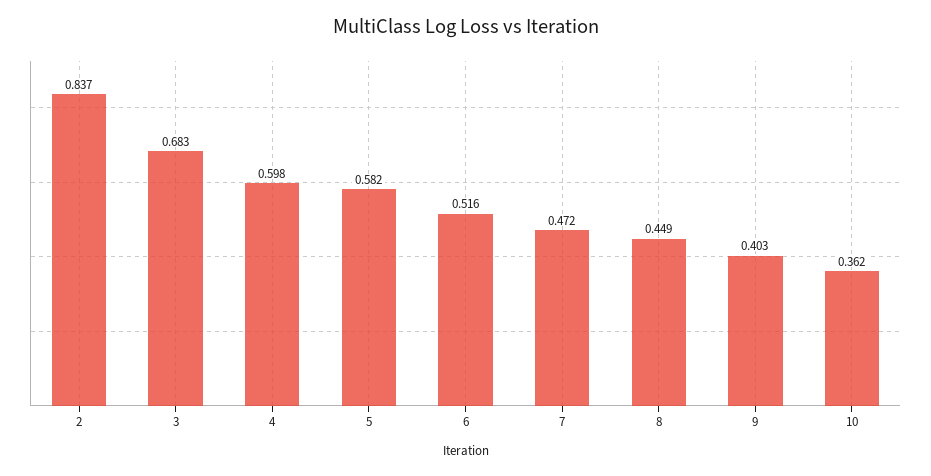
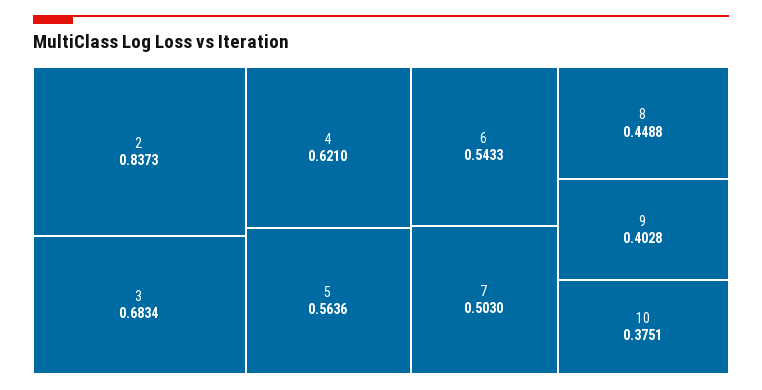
4: 0.598 -> 0.621
5: 0.582 -> 0.5636
6: 0.516 -> 0.5433
7: 0.472 -> 0.503
10: 0.362 -> 0.3751

